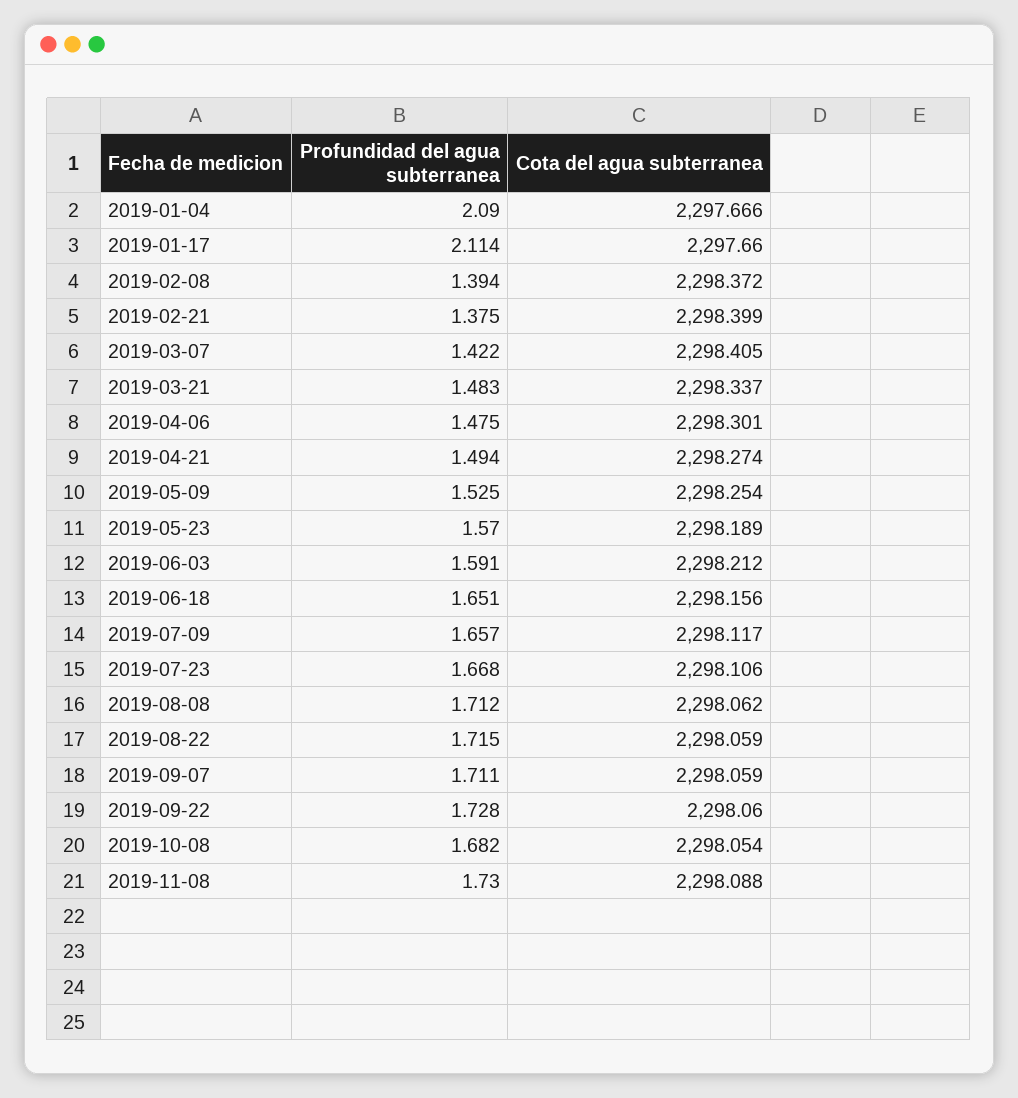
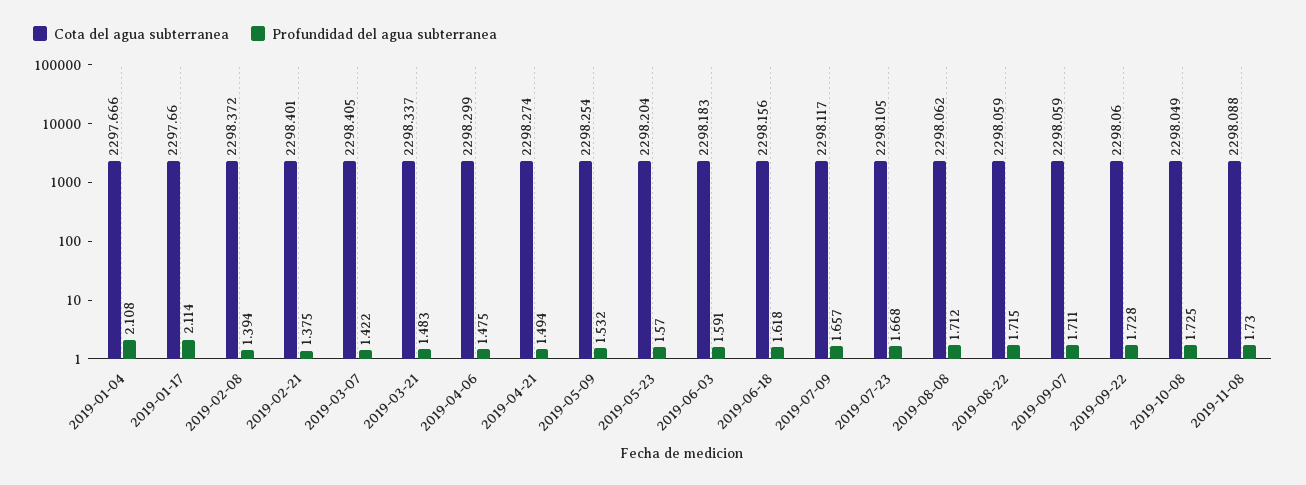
Profundidad del agua subterranea, 2019-01-04: 2.09 -> 2.108
Cota del agua subterranea, 2019-02-21: 2298.399 -> 2298.401
Cota del agua subterranea, 2019-04-06: 2298.301 -> 2298.299
Profundidad del agua subterranea, 2019-05-09: 1.525 -> 1.532
Cota del agua subterranea, 2019-05-23: 2298.189 -> 2298.204
Cota del agua subterranea, 2019-06-03: 2298.212 -> 2298.183
Profundidad del agua subterranea, 2019-06-18: 1.651 -> 1.618
Cota del agua subterranea, 2019-07-23: 2298.106 -> 2298.105
Profundidad del agua subterranea, 2019-10-08: 1.682 -> 1.725
Cota del agua subterranea, 2019-10-08: 2298.054 -> 2298.049

